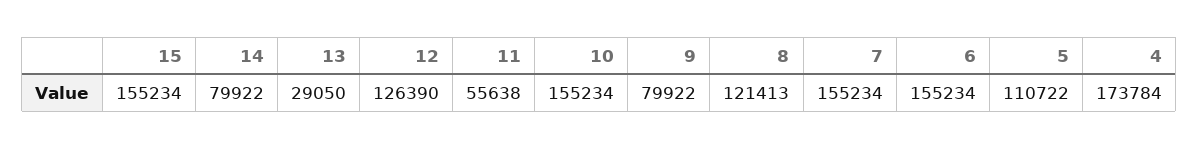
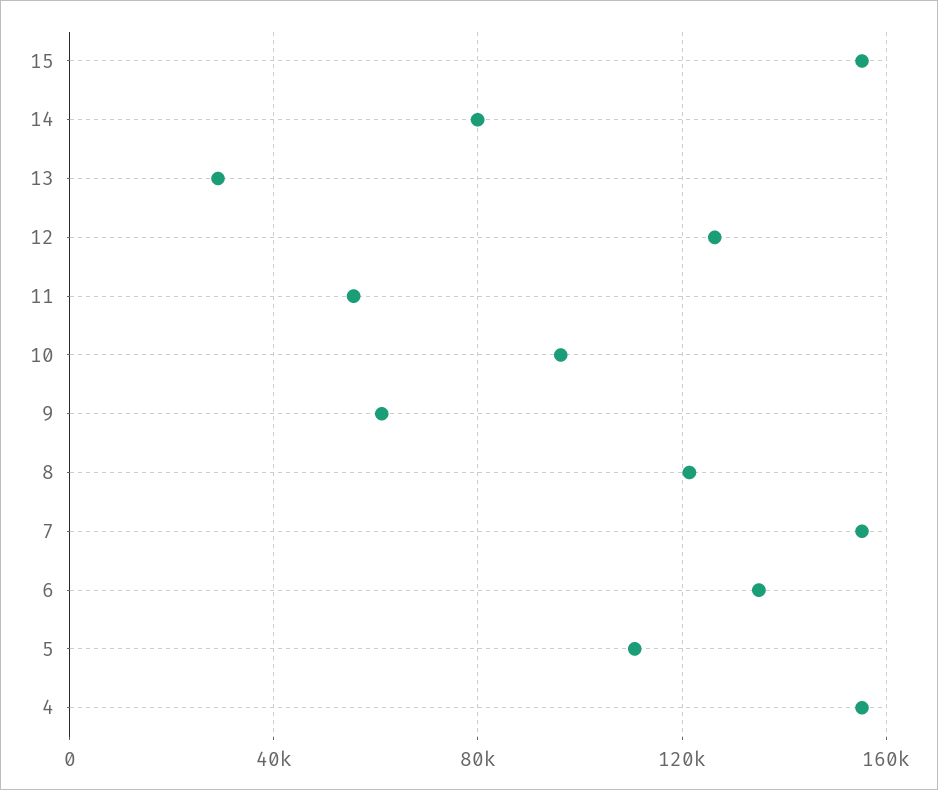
10: 155234 -> 95000
9: 79922 -> 60000
6: 155234 -> 135000
4: 173784 -> 155000

